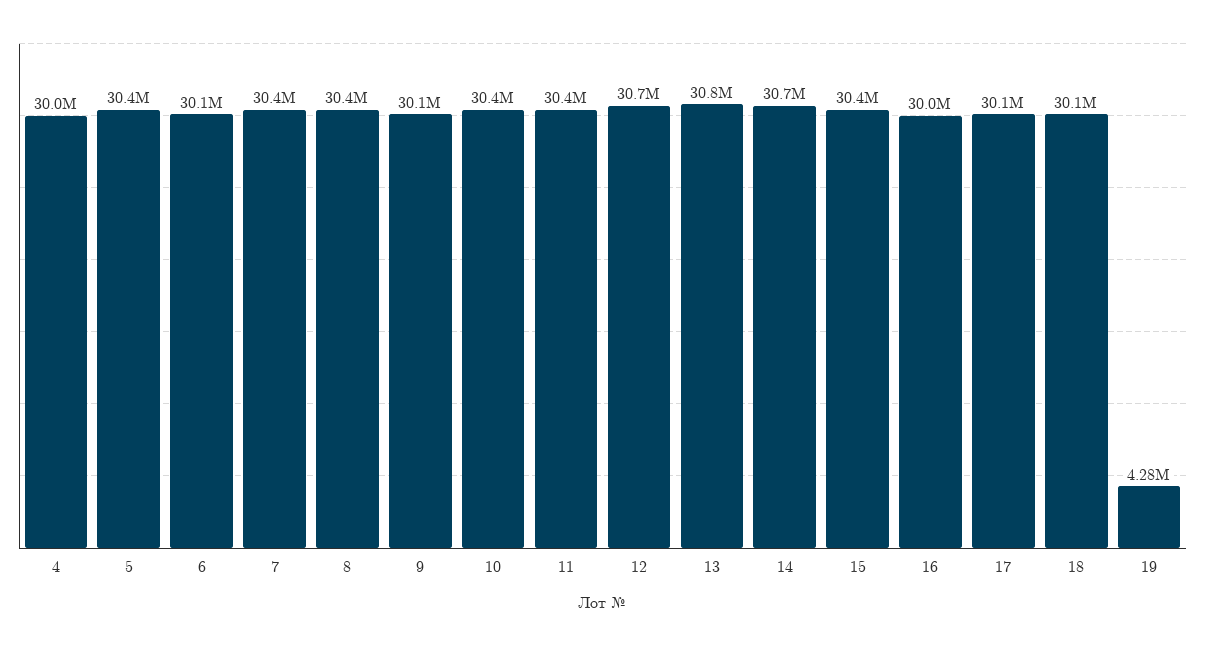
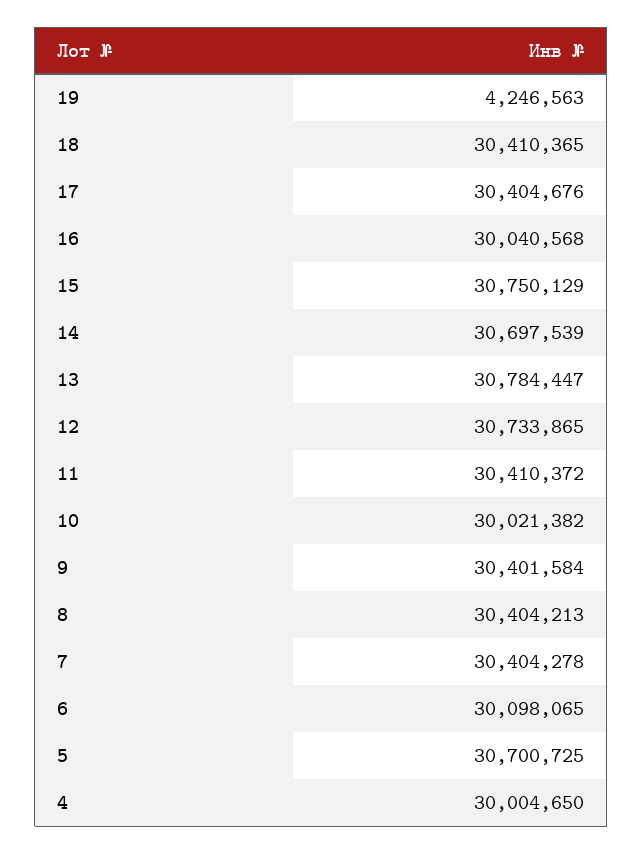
5: 30400000 -> 30700725
9: 30100000 -> 30401584
10: 30400000 -> 30021382
15: 30400000 -> 30750129
17: 30100000 -> 30404676
18: 30100000 -> 30410365
19: 4280000 -> 4246563

